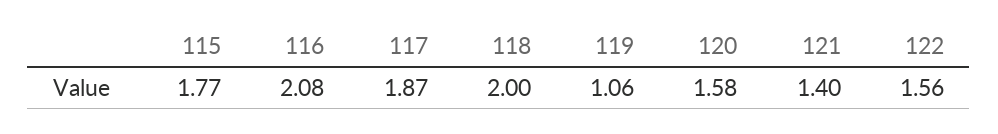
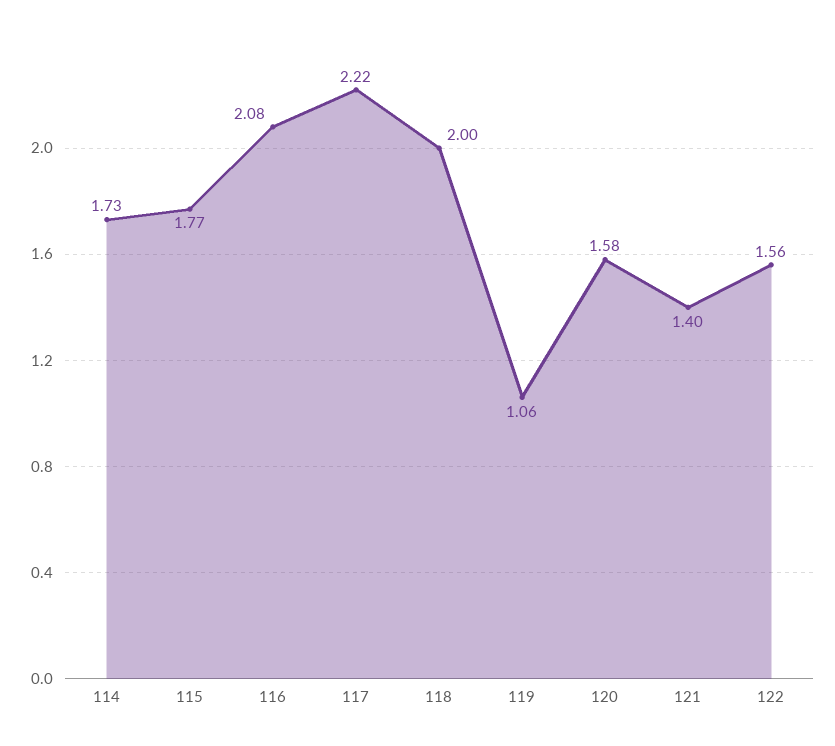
117: 1.87 -> 2.22
114: none -> 1.73

